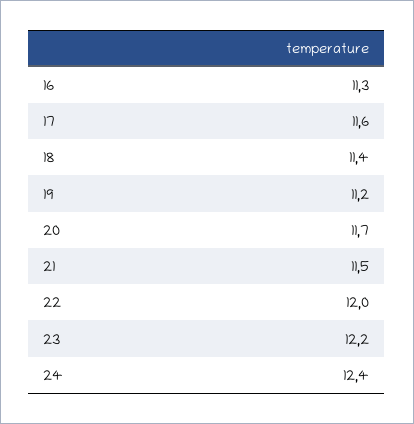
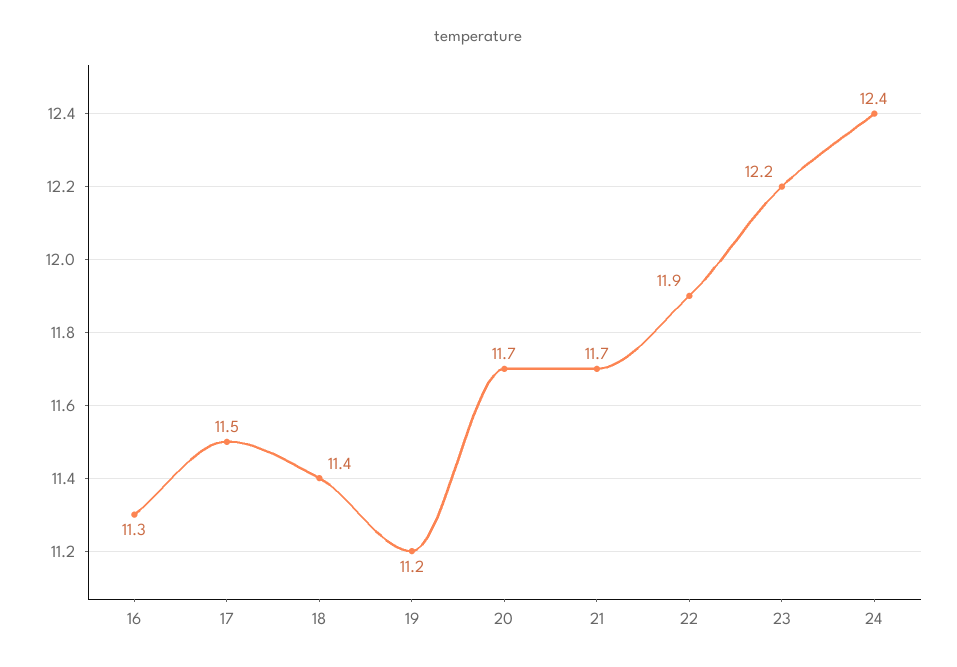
17: 11.6 -> 11.5
21: 11.5 -> 11.7
22: 12 -> 11.9

